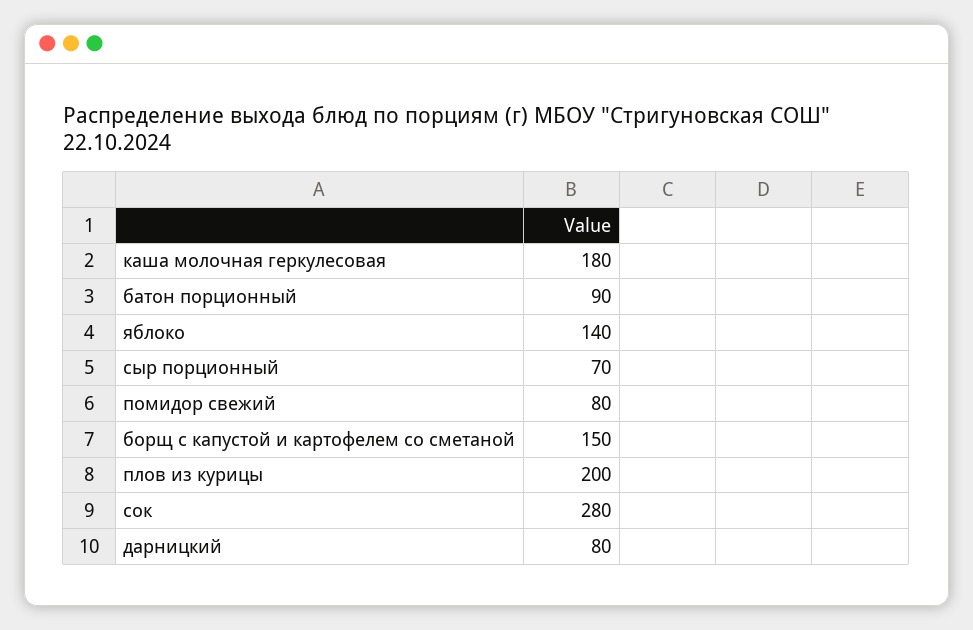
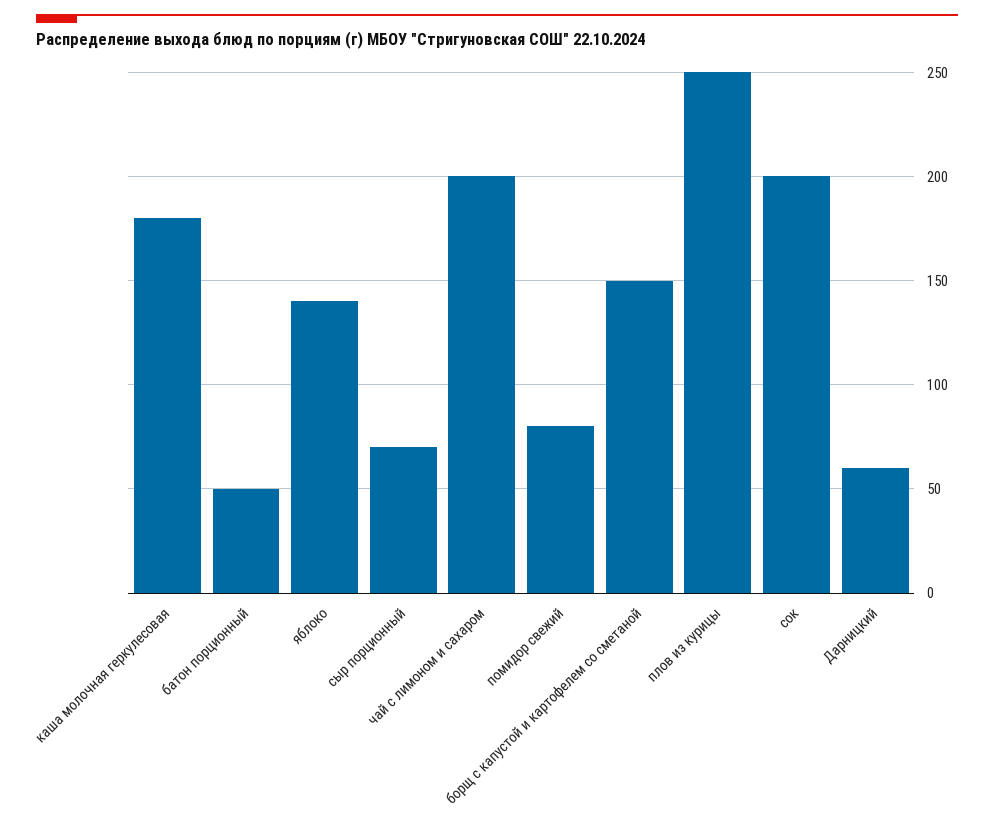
батон порционный: 90 -> 50
плов из курицы: 200 -> 250
сок: 280 -> 200
дарницкий: 80 -> 60
чай с лимоном и сахаром: none -> 200

